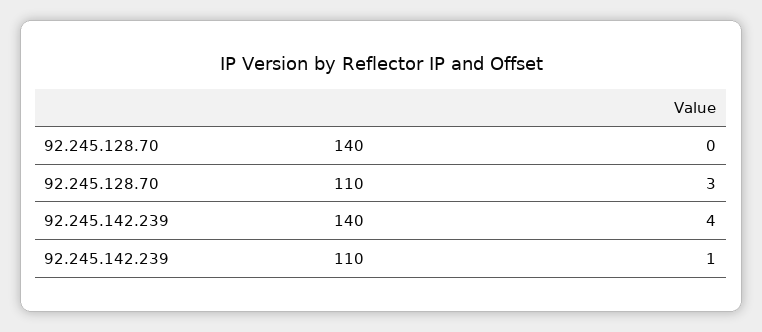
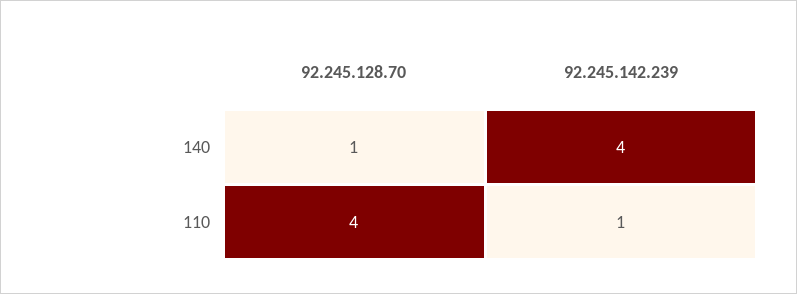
92.245.128.70, 140: 0 -> 1
92.245.128.70, 110: 3 -> 4

